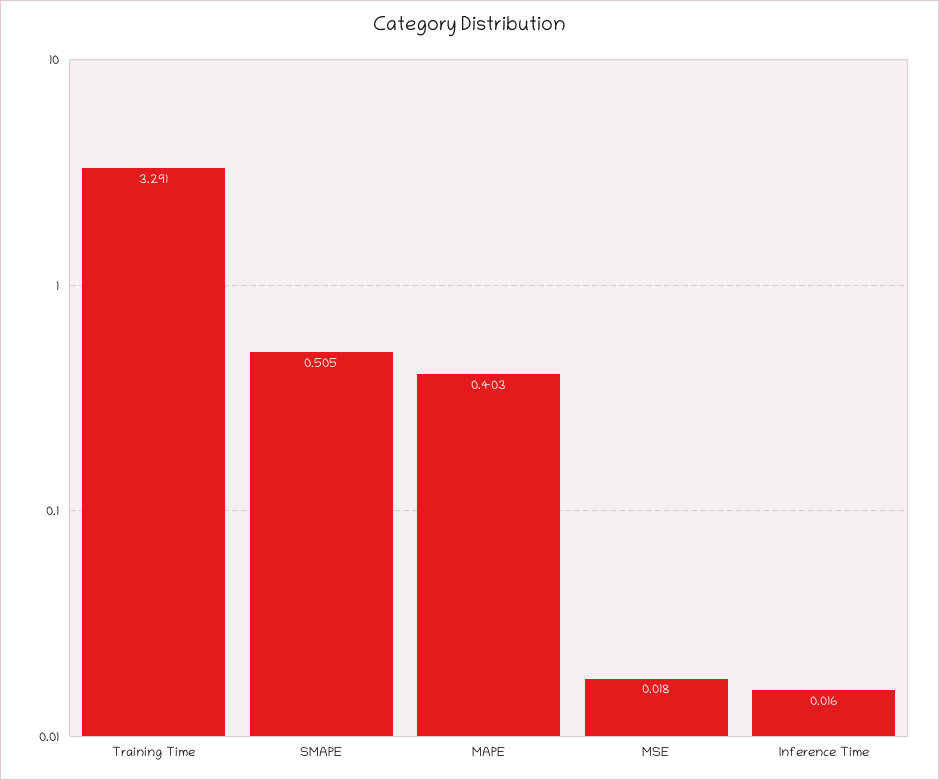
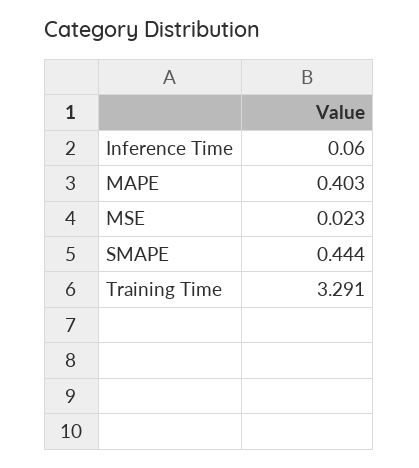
SMAPE: 0.505 -> 0.444
MSE: 0.018 -> 0.023
Inference Time: 0.016 -> 0.06

